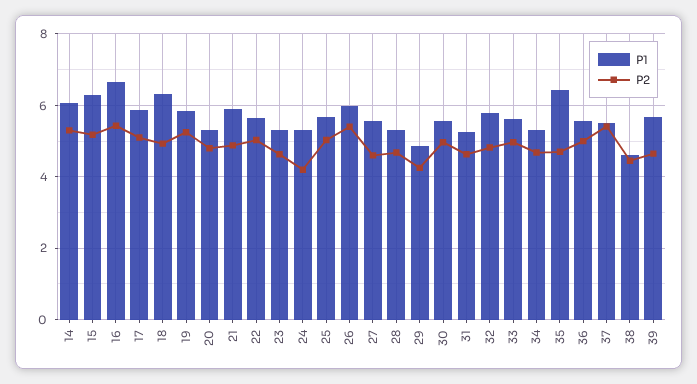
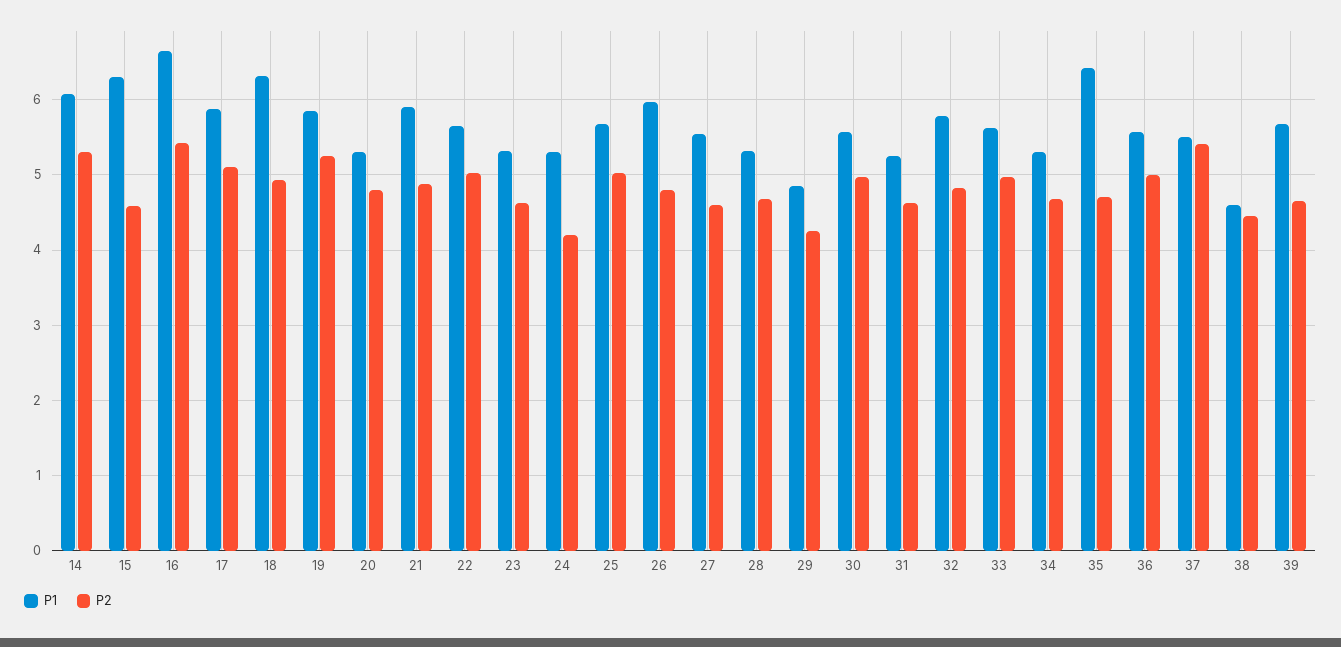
P2, 15: 5.2 -> 4.6
P2, 26: 5.4 -> 4.8

